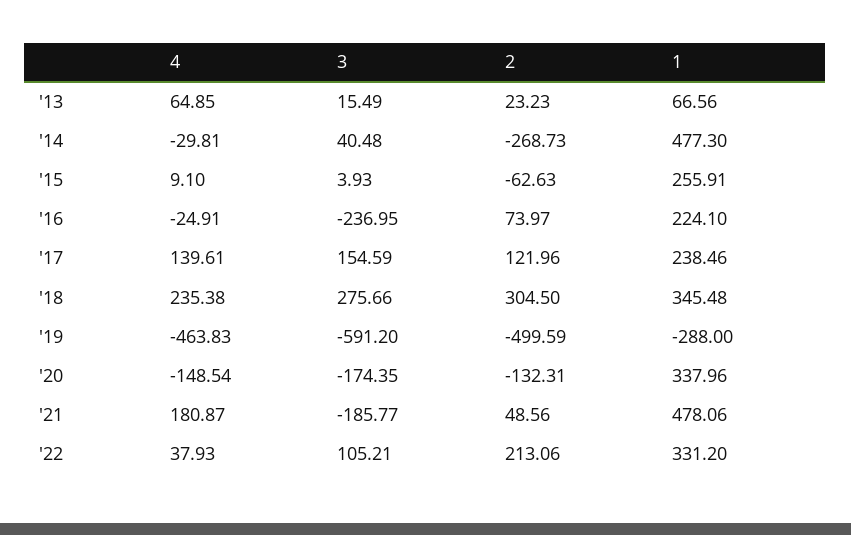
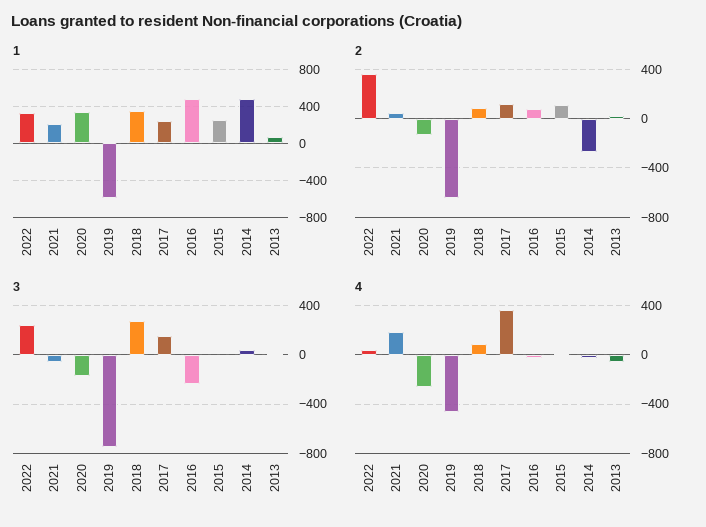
4, '13: 64.85 -> -50
2, '15: -62.63 -> 100
1, '16: 224.1 -> 500
4, '17: 139.61 -> 350
4, '18: 235.38 -> 100
2, '18: 304.5 -> 100
3, '19: -591.2 -> -750
2, '19: -499.59 -> -650
1, '19: -288 -> -600
4, '20: -148.54 -> -250
3, '21: -185.77 -> -50
1, '21: 478.06 -> 200
3, '22: 105.21 -> 250
2, '22: 213.06 -> 350

